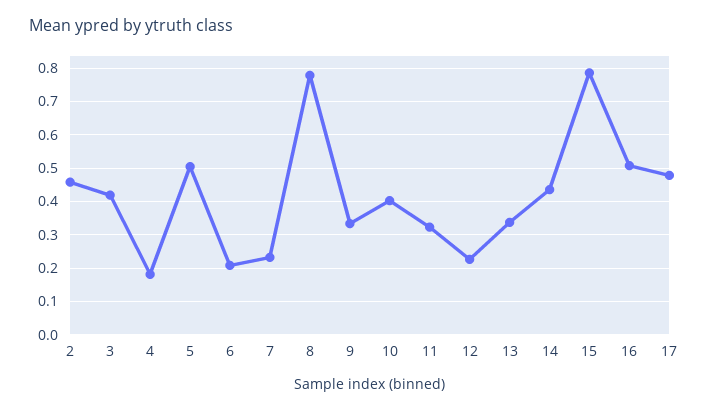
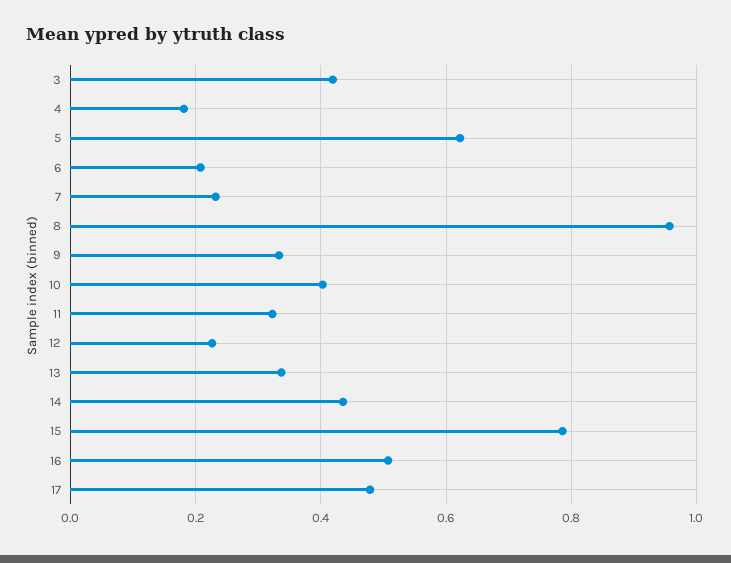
2: 0.46 -> none
5: 0.5 -> 0.62
8: 0.78 -> 0.96

